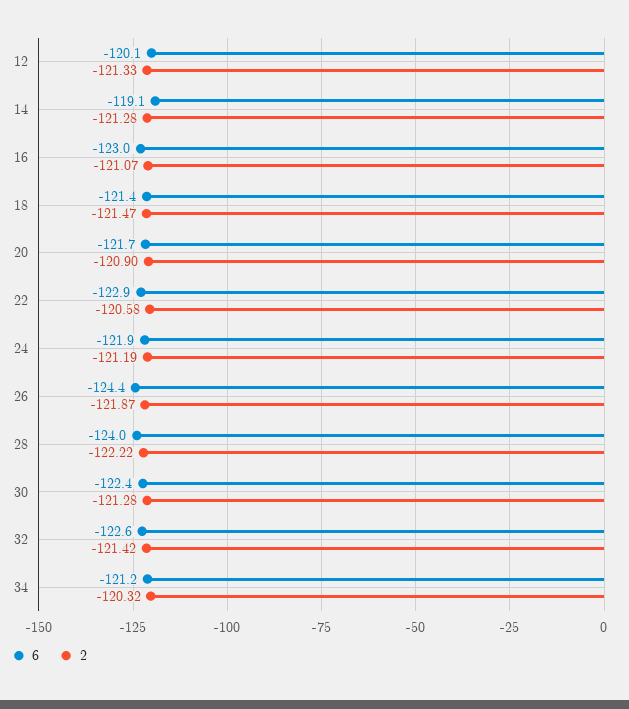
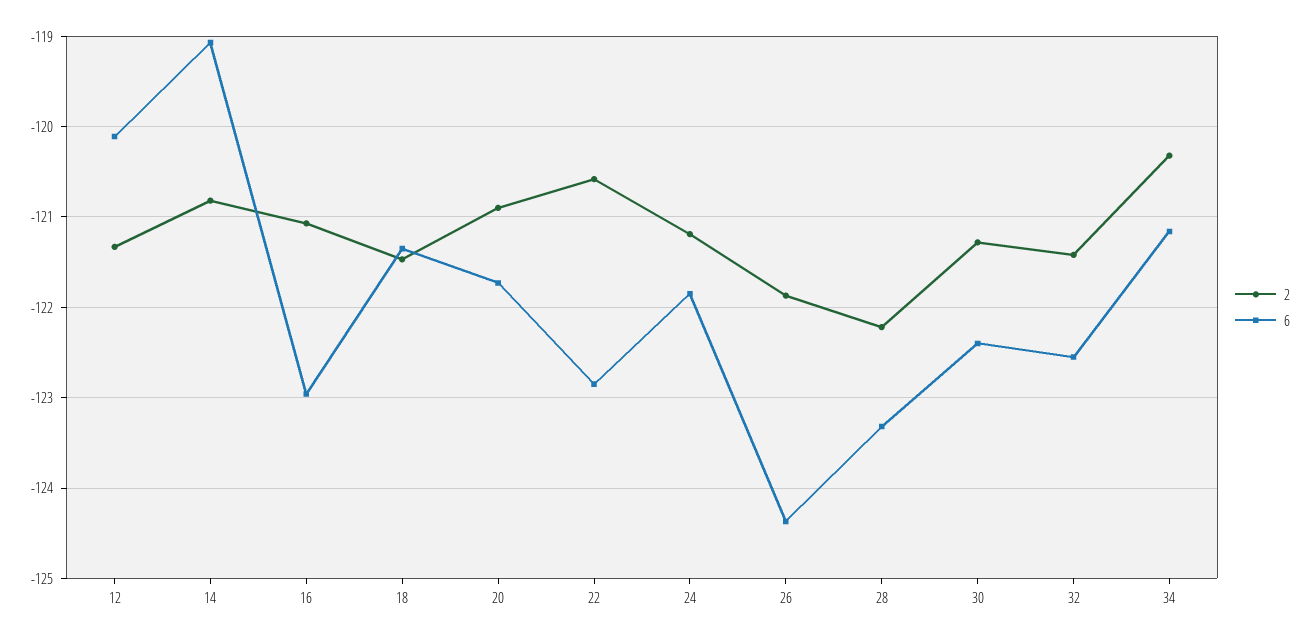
2, 14: -121.28 -> -120.8
6, 28: -124 -> -123.3

